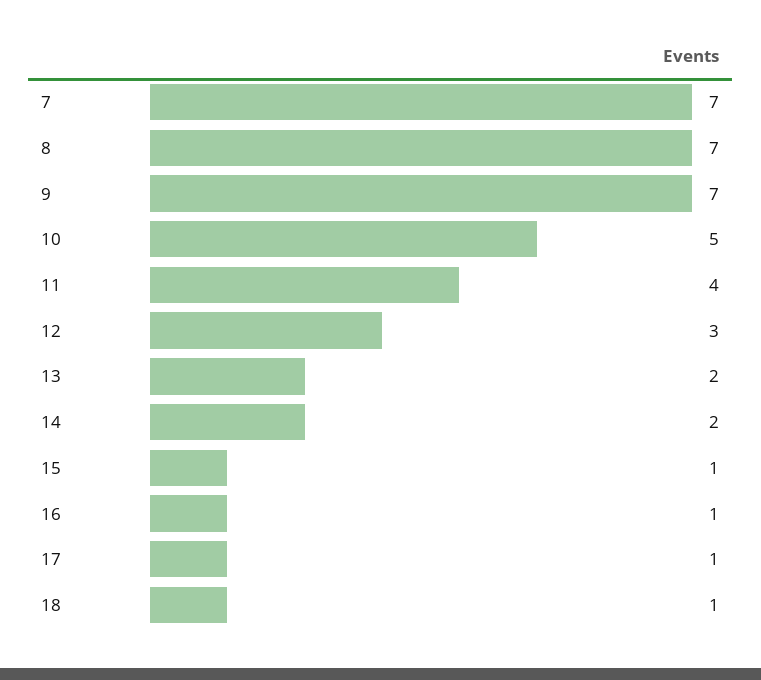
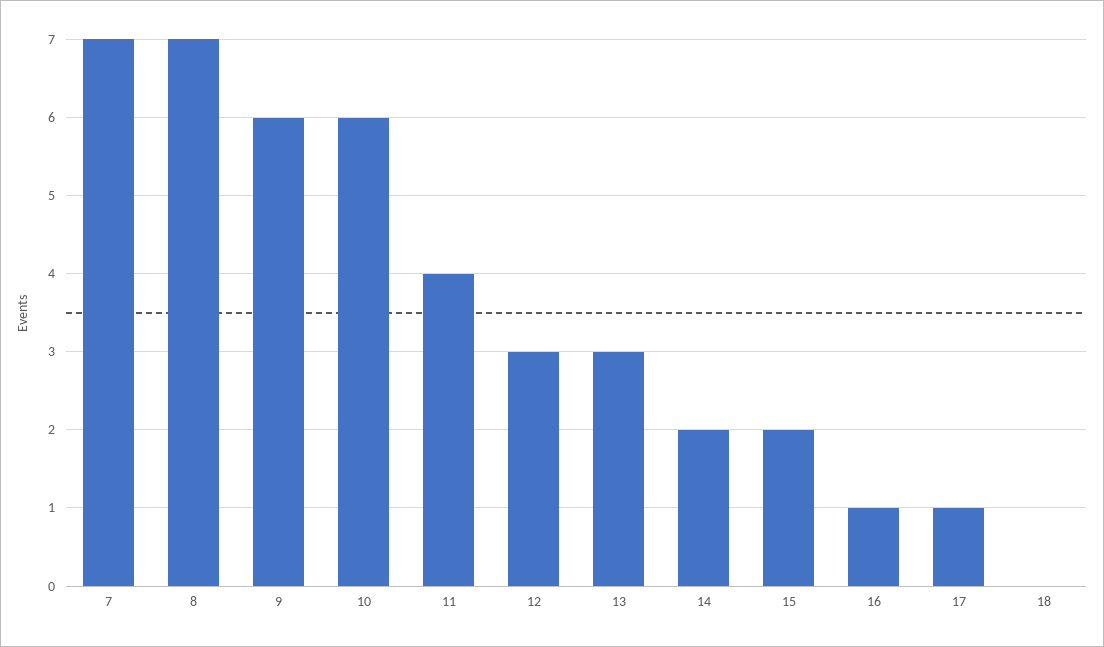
9: 7 -> 6
10: 5 -> 6
13: 2 -> 3
15: 1 -> 2
18: 1 -> 0

